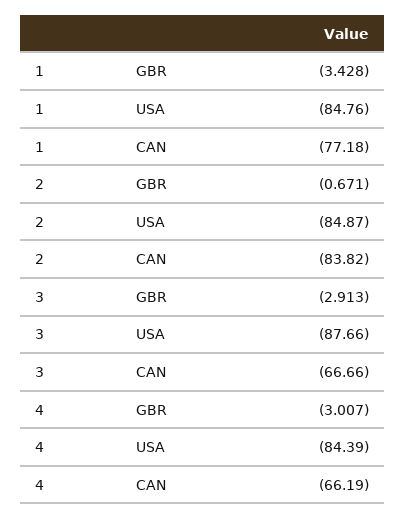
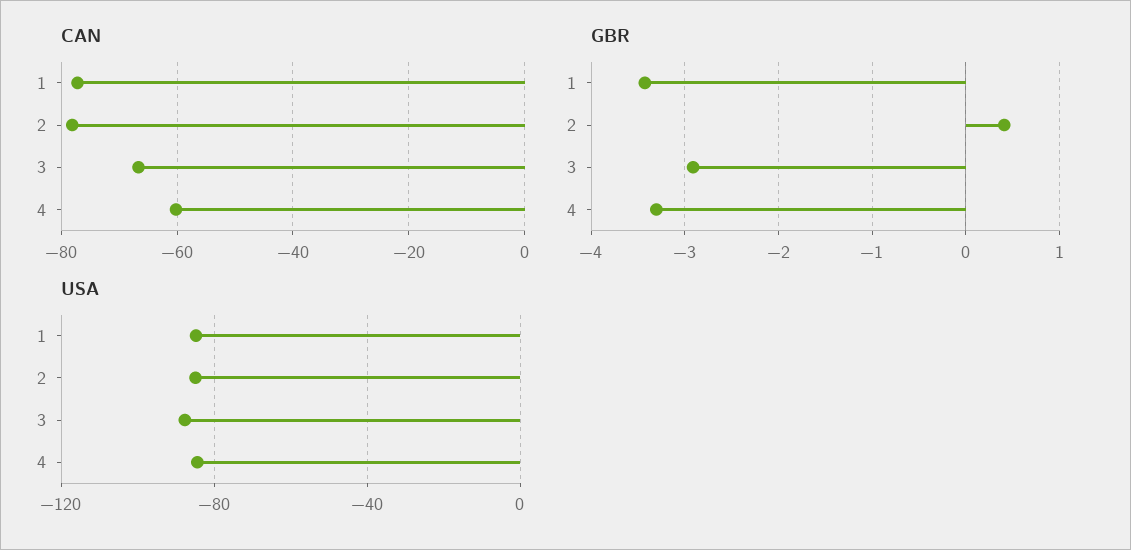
GBR, 2: -0.671 -> 0.4
CAN, 2: -83.82 -> -78
GBR, 4: -3.007 -> -3.3
CAN, 4: -66.19 -> -60

